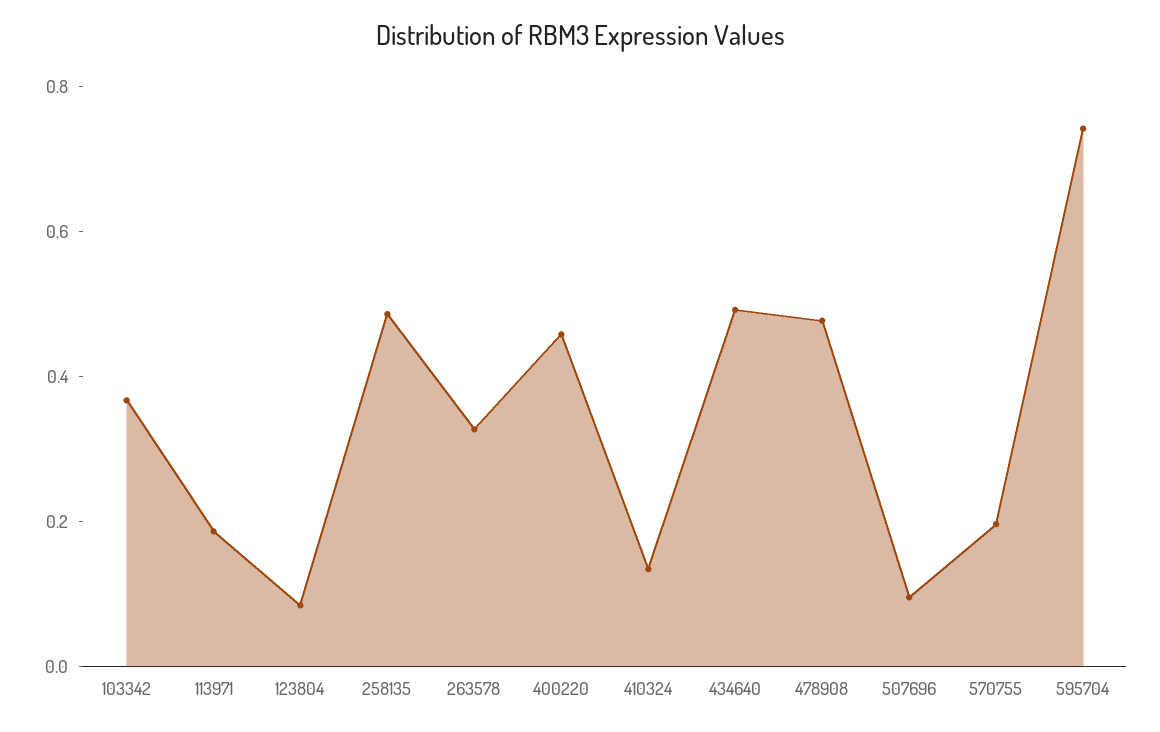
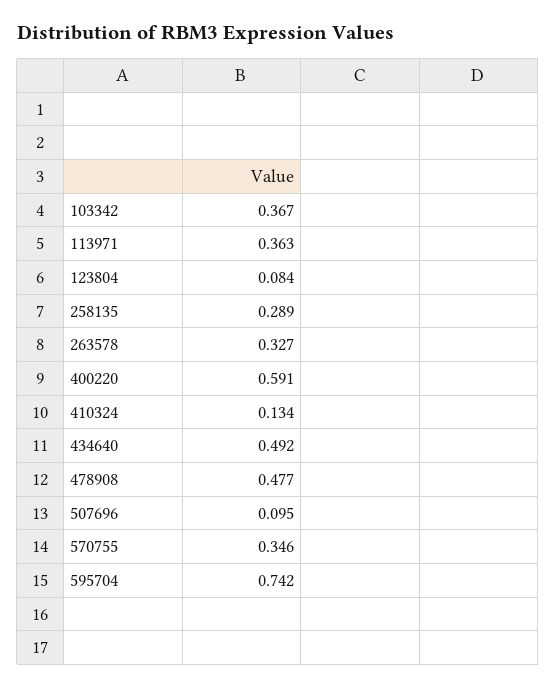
113971: 0.2 -> 0.363
258135: 0.5 -> 0.289
400220: 0.45 -> 0.591
570755: 0.2 -> 0.346

